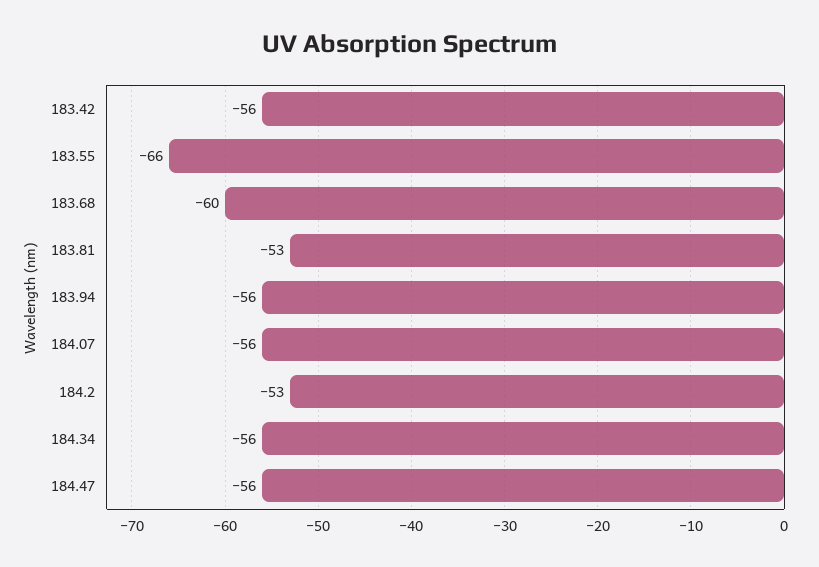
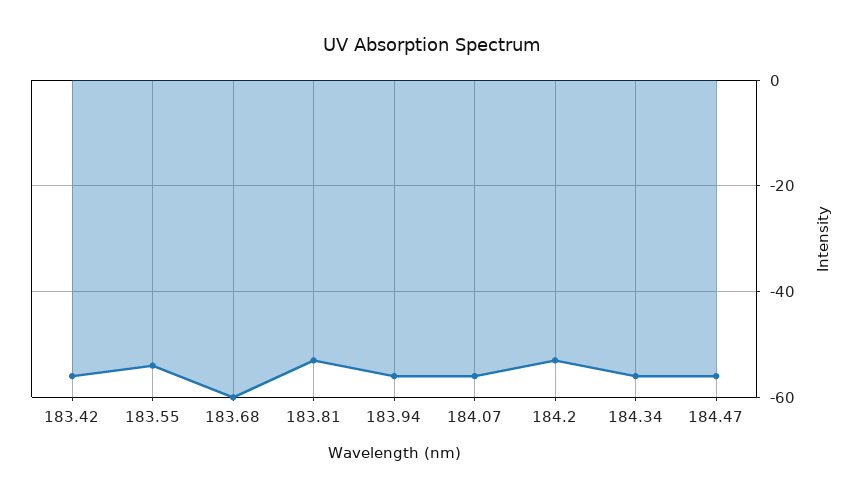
183.55: -66 -> -55

